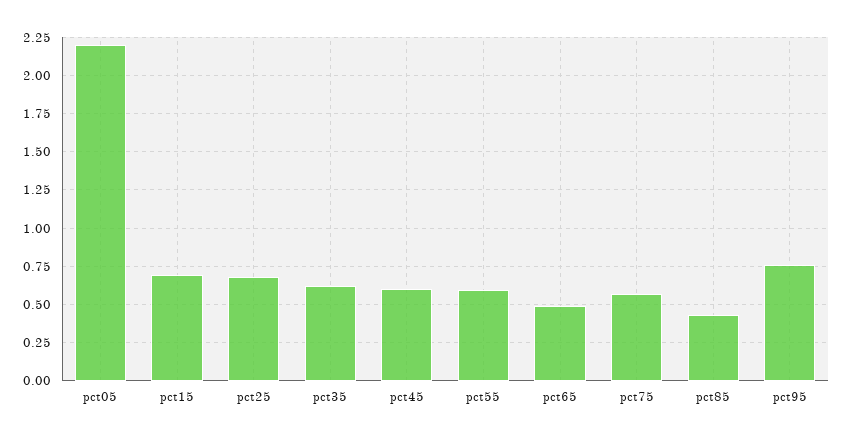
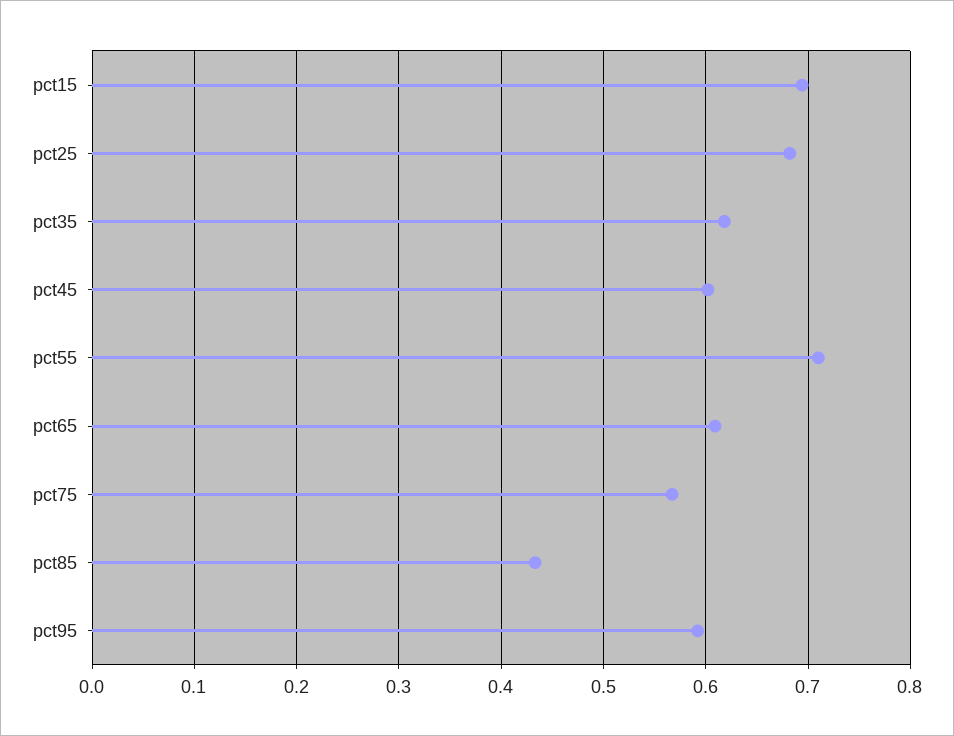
pct05: 2.2 -> none
pct55: 0.6 -> 0.71
pct65: 0.5 -> 0.61
pct95: 0.75 -> 0.59

